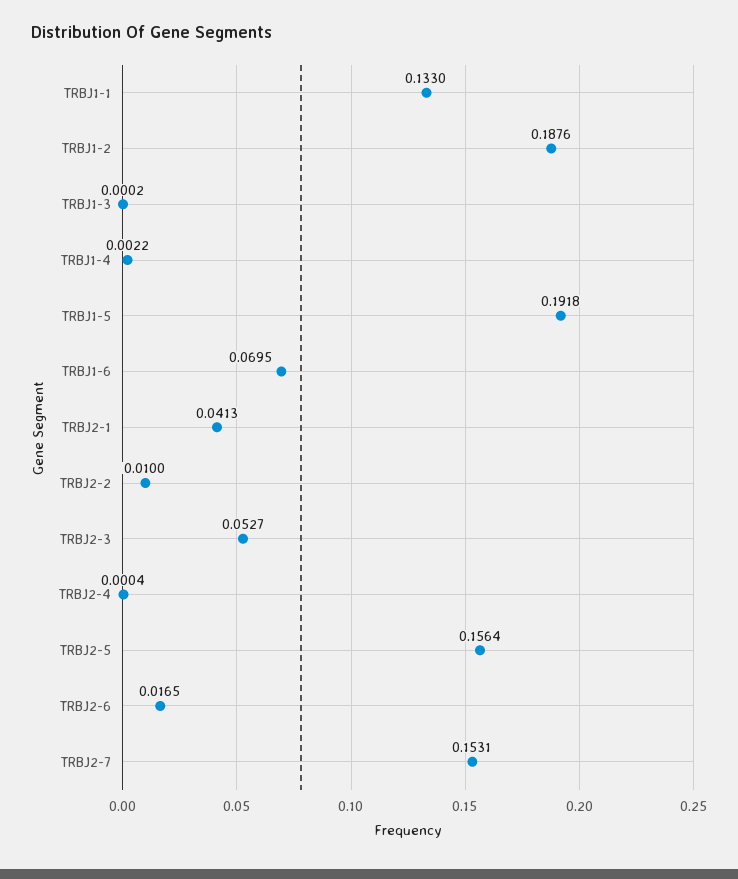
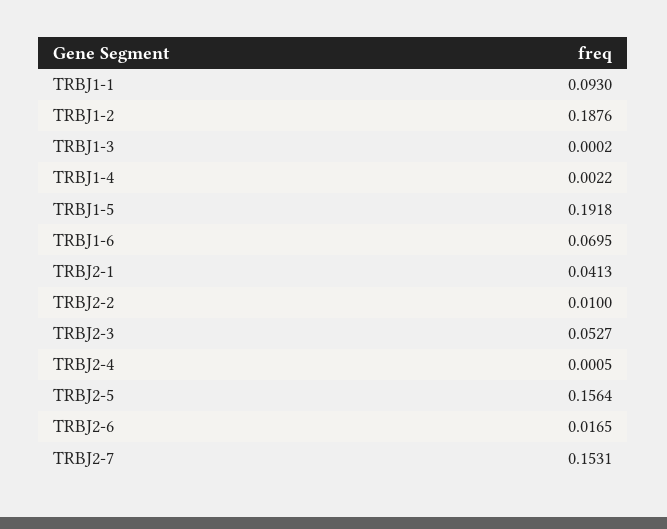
TRBJ1-1: 0.133 -> 0.093
TRBJ2-4: 0.0004 -> 0.0005

